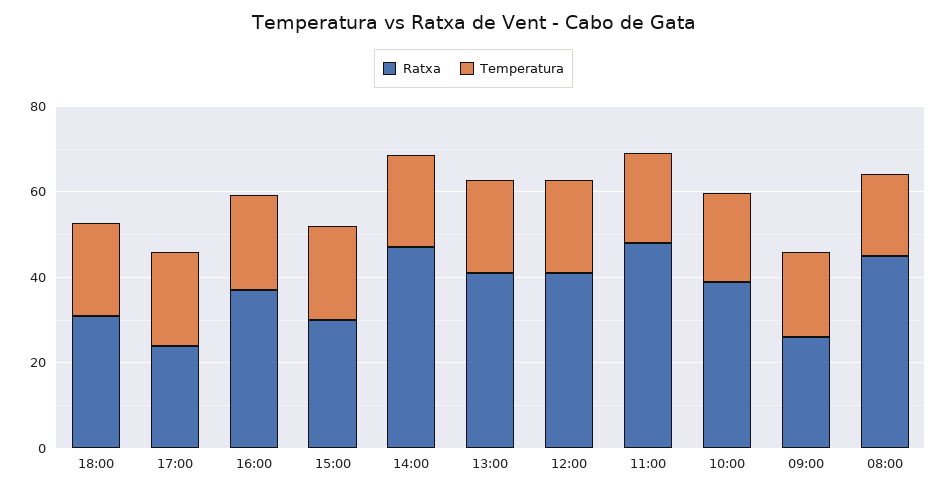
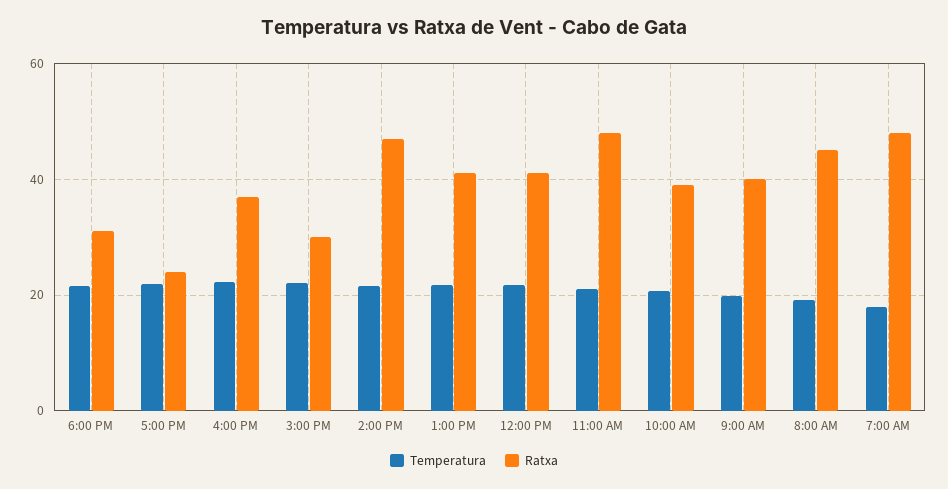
Ratxa, 09:00: 25 -> 40
Temperatura, 7:00 AM: none -> 18
Ratxa, 7:00 AM: none -> 48

